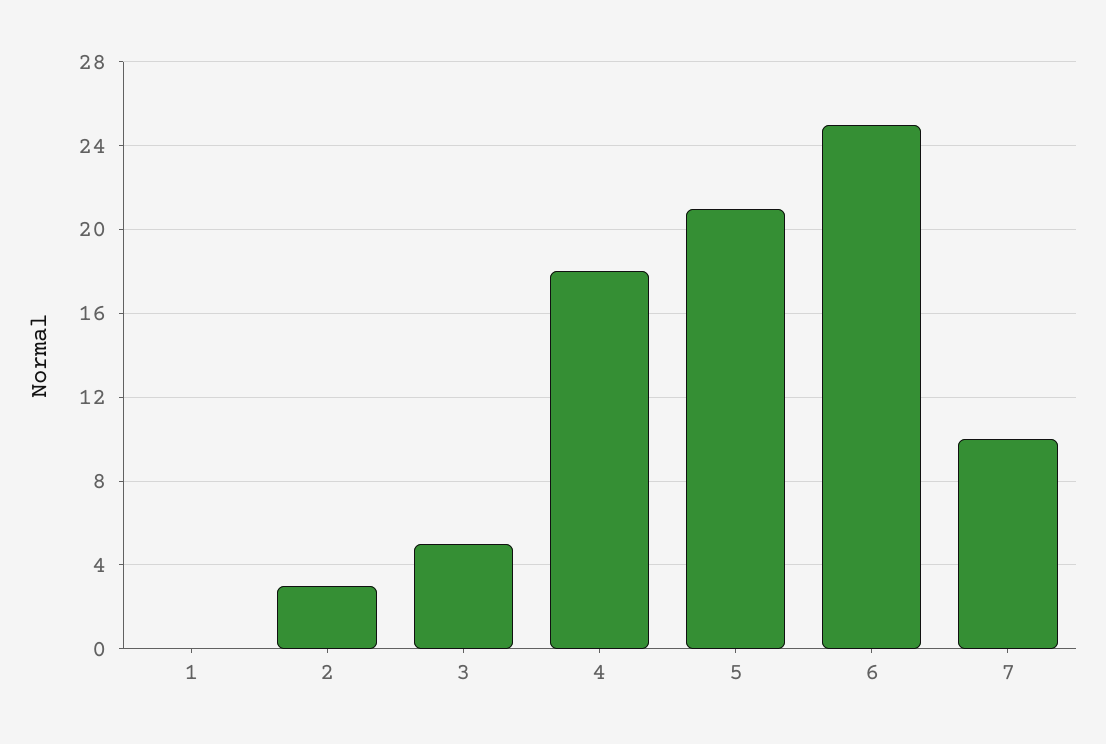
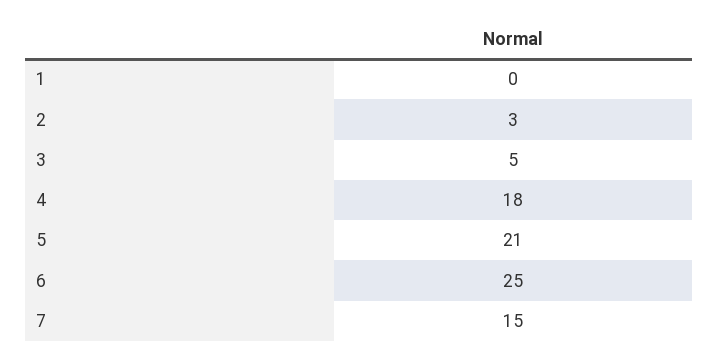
7: 10 -> 15

